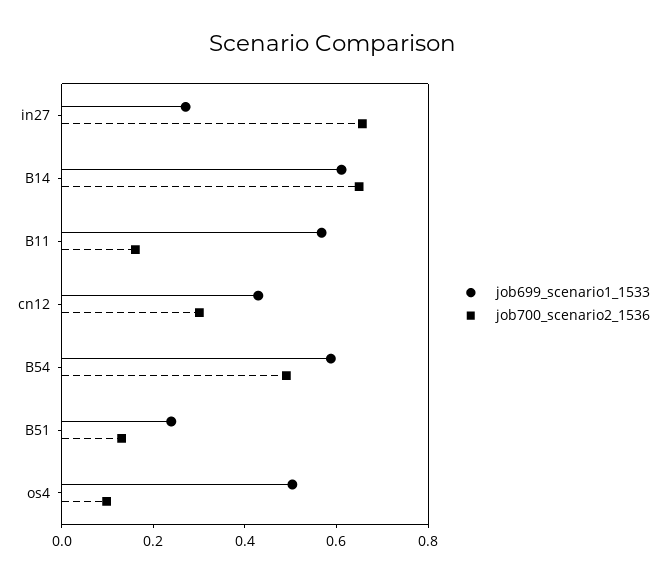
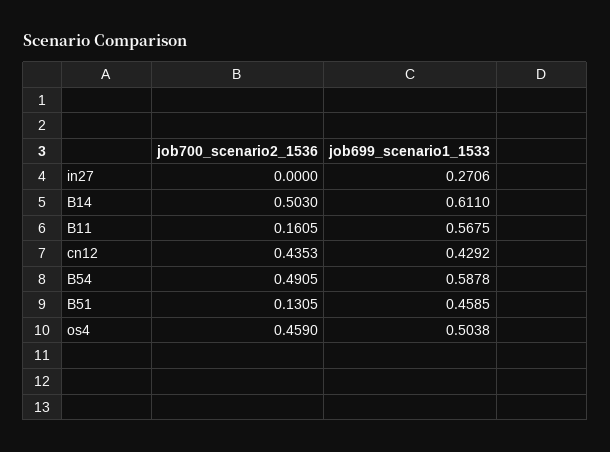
job700_scenario2_1536, in27: 0.65 -> 0
job700_scenario2_1536, B14: 0.65 -> 0.503
job700_scenario2_1536, cn12: 0.3 -> 0.4353
job699_scenario1_1533, B51: 0.25 -> 0.4585
job700_scenario2_1536, os4: 0.1 -> 0.459

